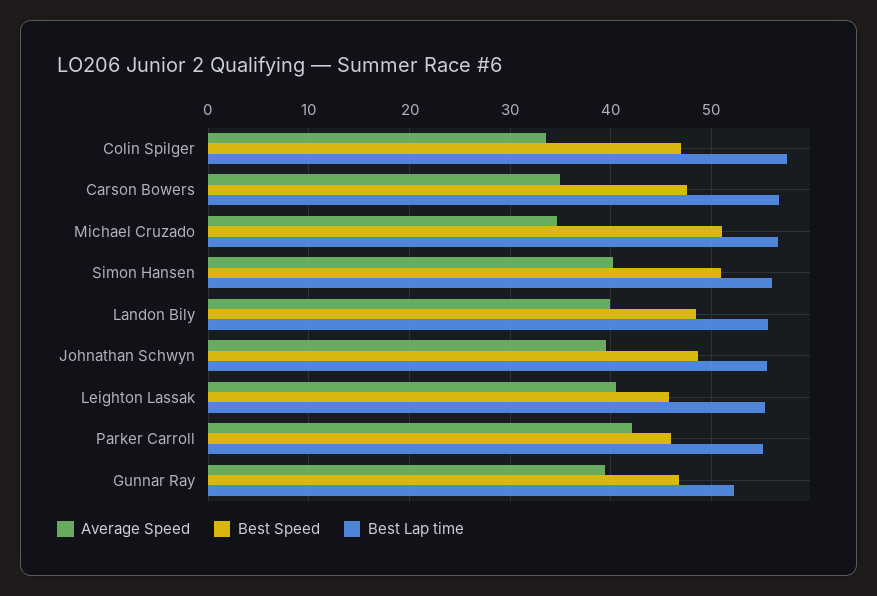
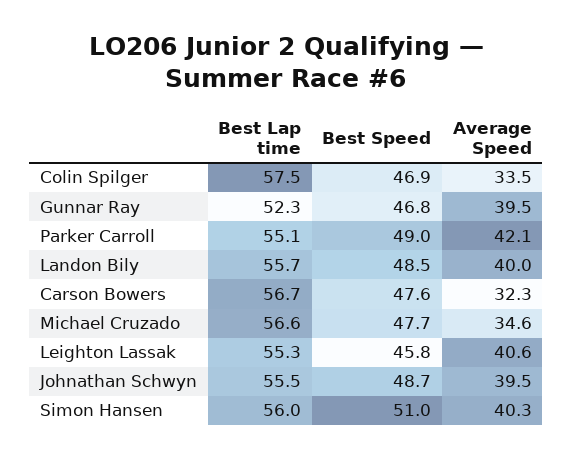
Average Speed, Carson Bowers: 35 -> 32.3
Best Speed, Michael Cruzado: 51 -> 47.7
Best Speed, Parker Carroll: 46 -> 49

